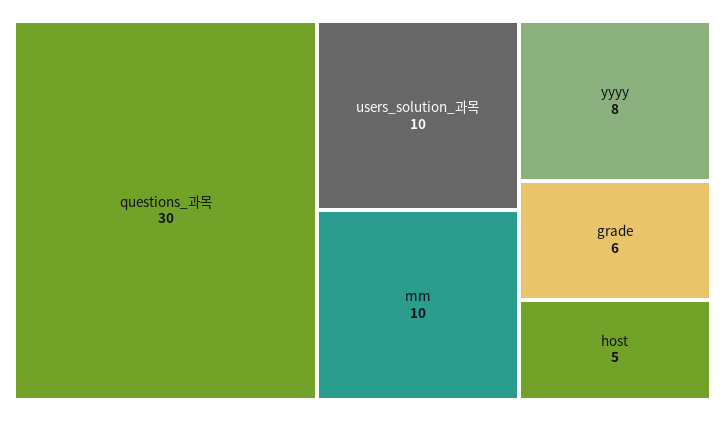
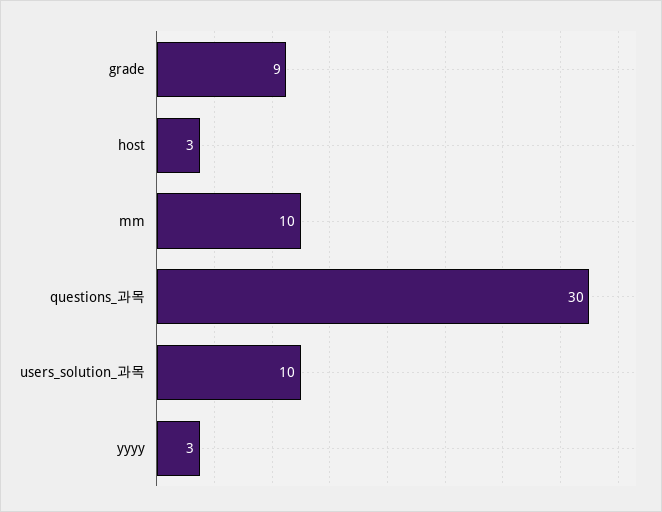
yyyy: 8 -> 3
grade: 6 -> 9
host: 5 -> 3

